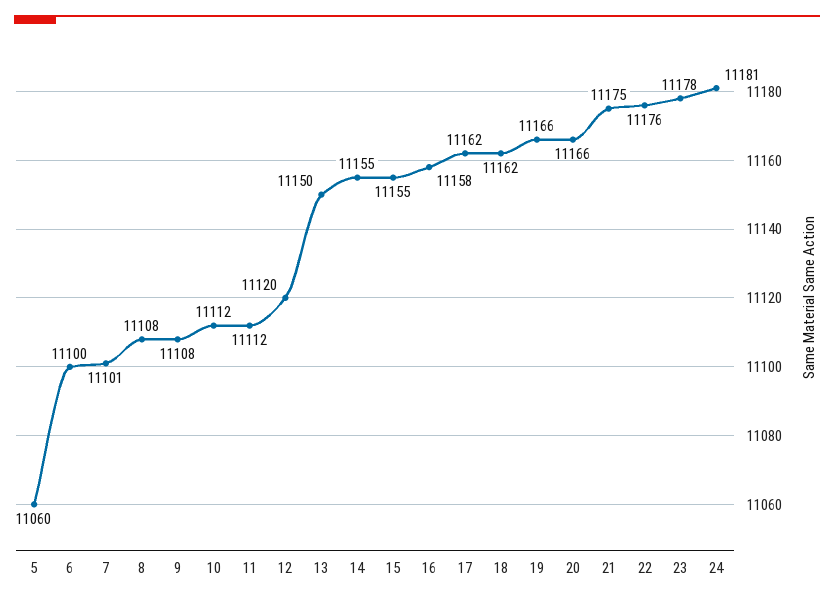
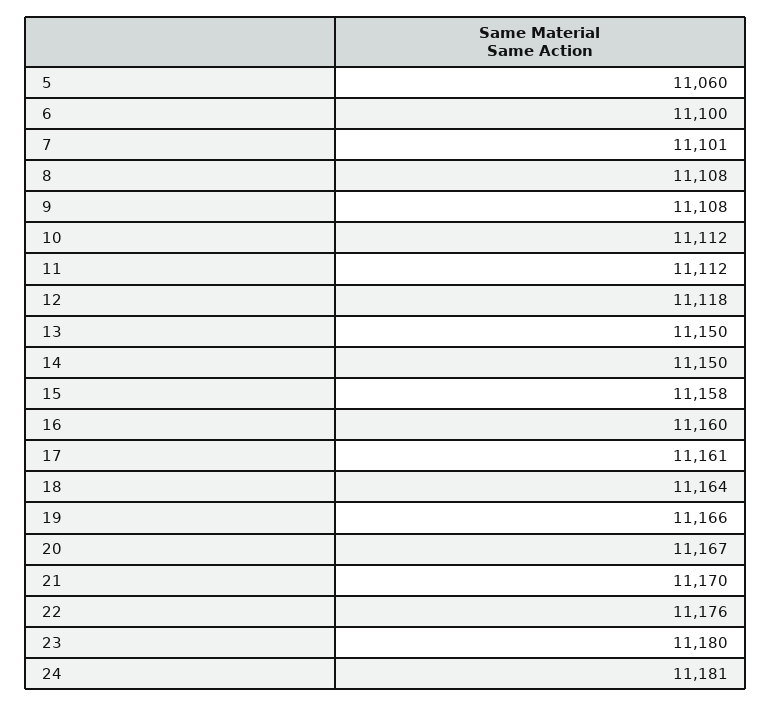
12: 11120 -> 11118
14: 11155 -> 11150
15: 11155 -> 11158
16: 11158 -> 11160
17: 11162 -> 11161
18: 11162 -> 11164
20: 11166 -> 11167
21: 11175 -> 11170
23: 11178 -> 11180

